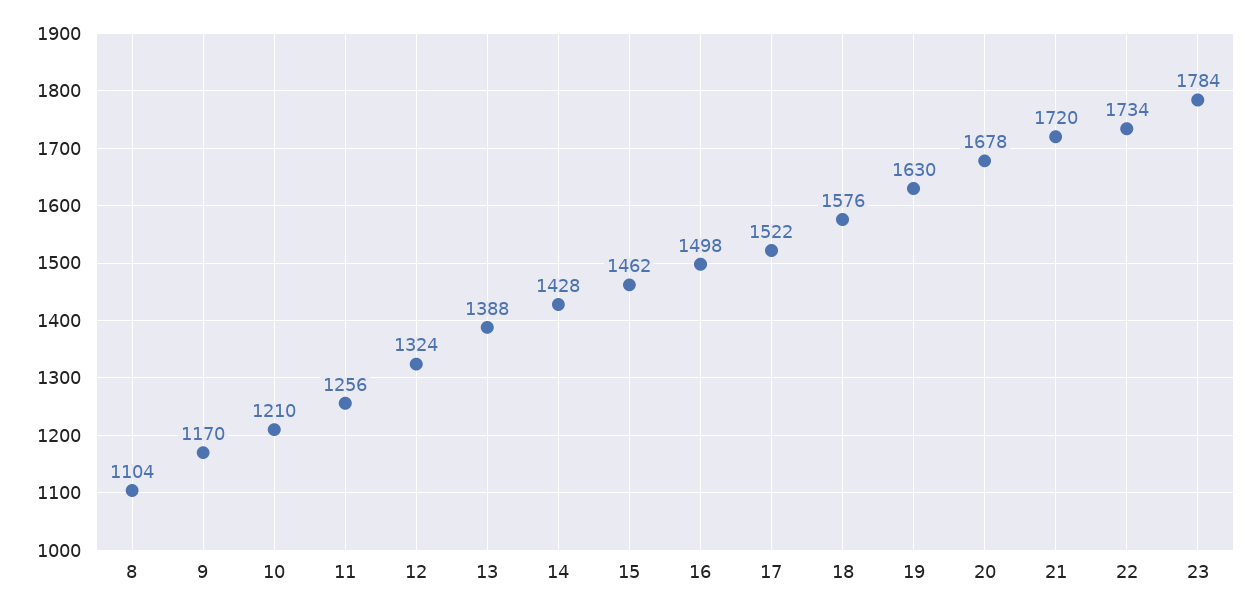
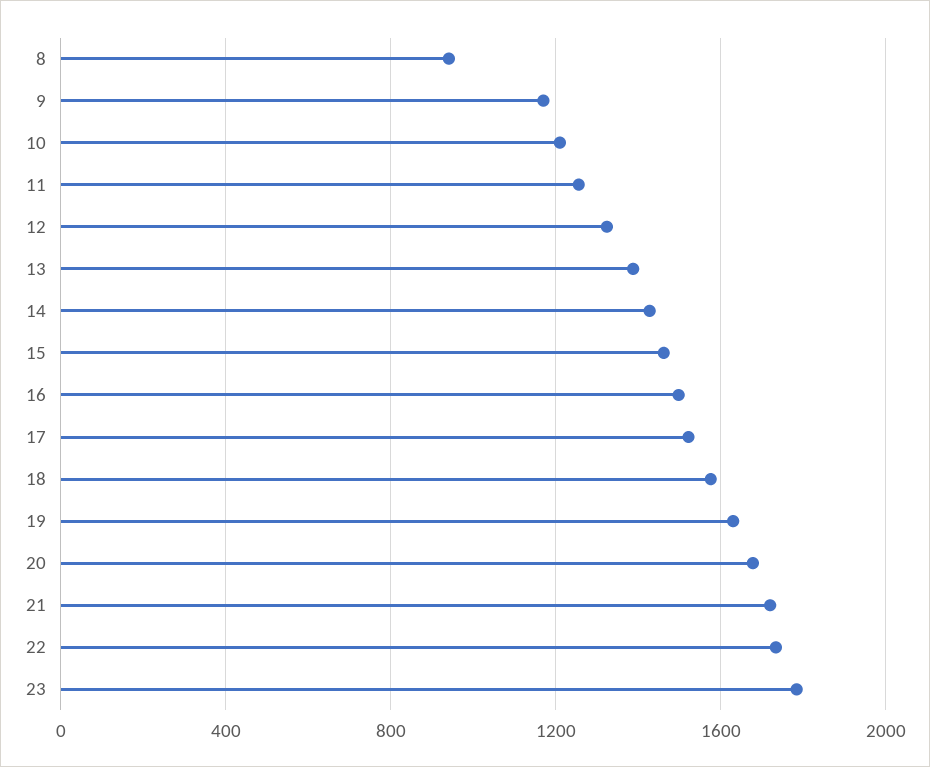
8: 1104 -> 950

